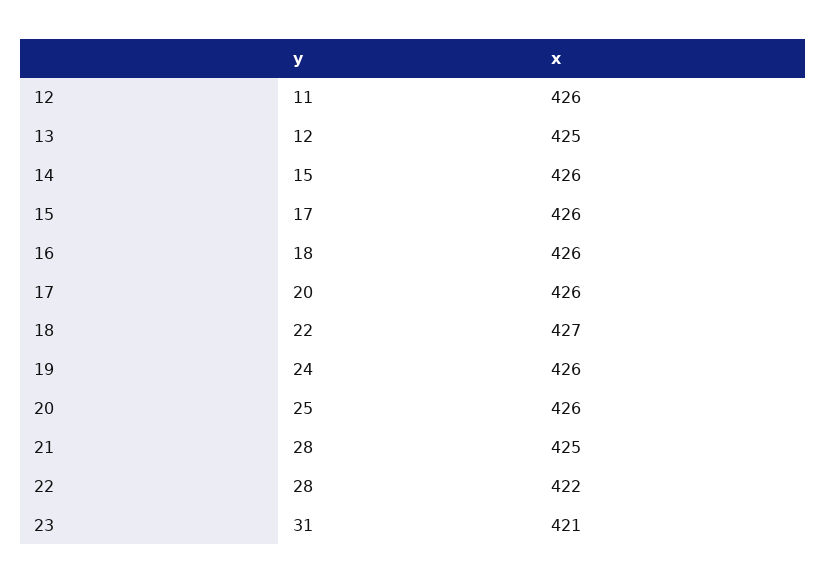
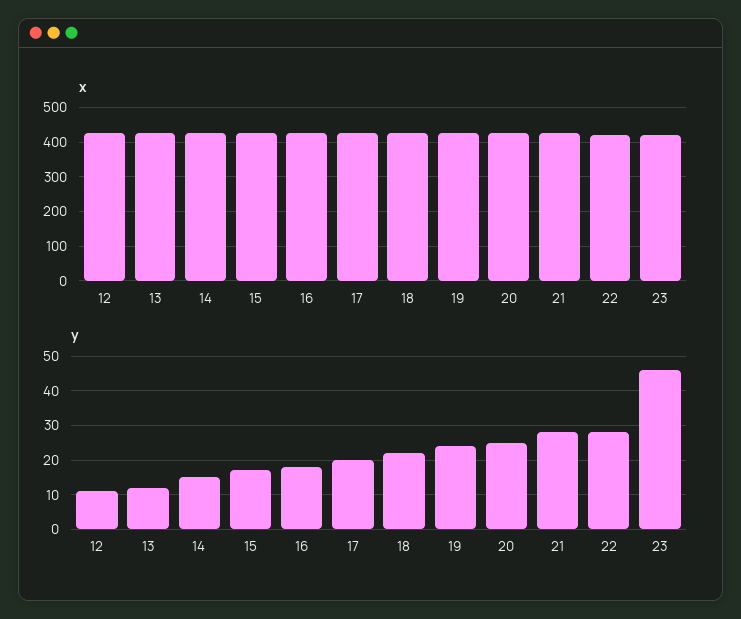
y, 23: 31 -> 45

